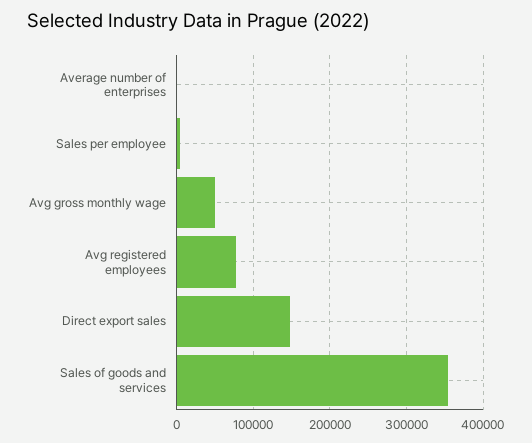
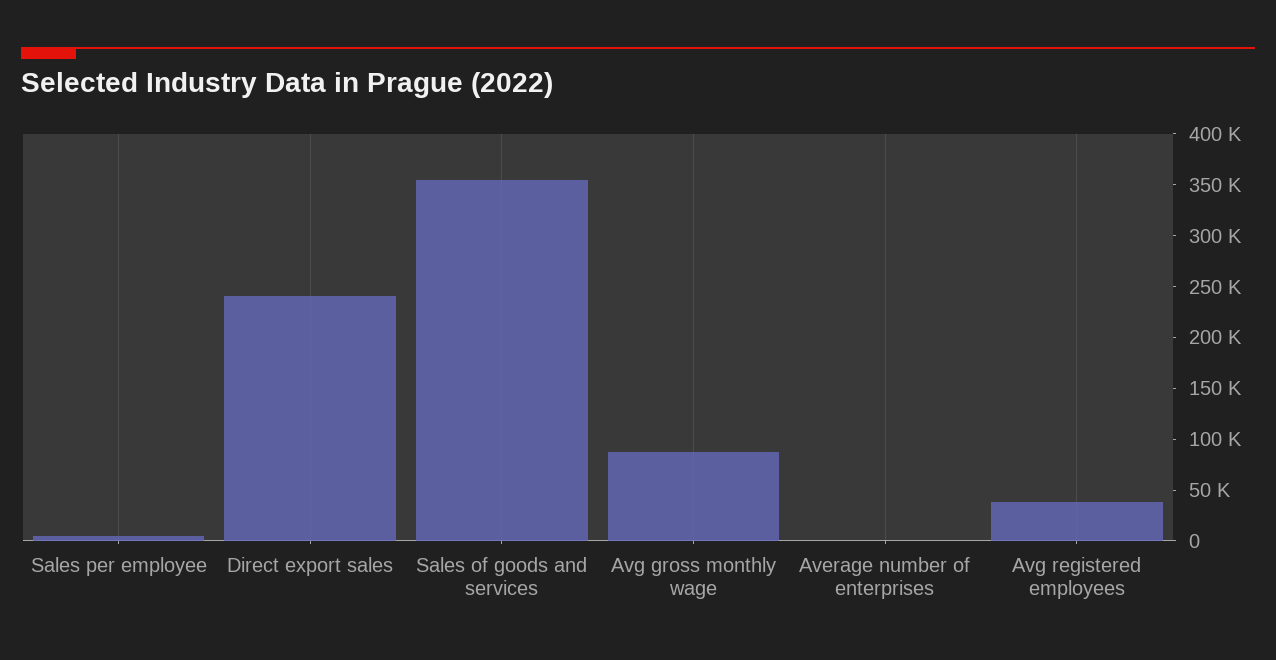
Avg gross monthly wage: 50000 -> 90000
Avg registered employees: 80000 -> 40000
Direct export sales: 150000 -> 240000

